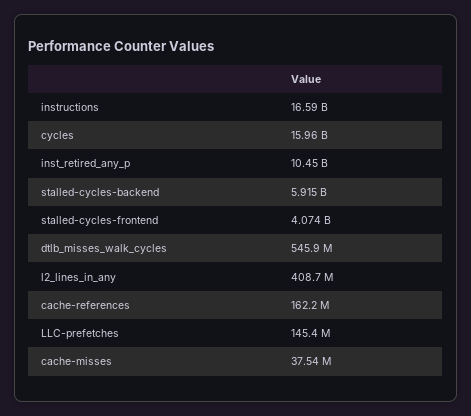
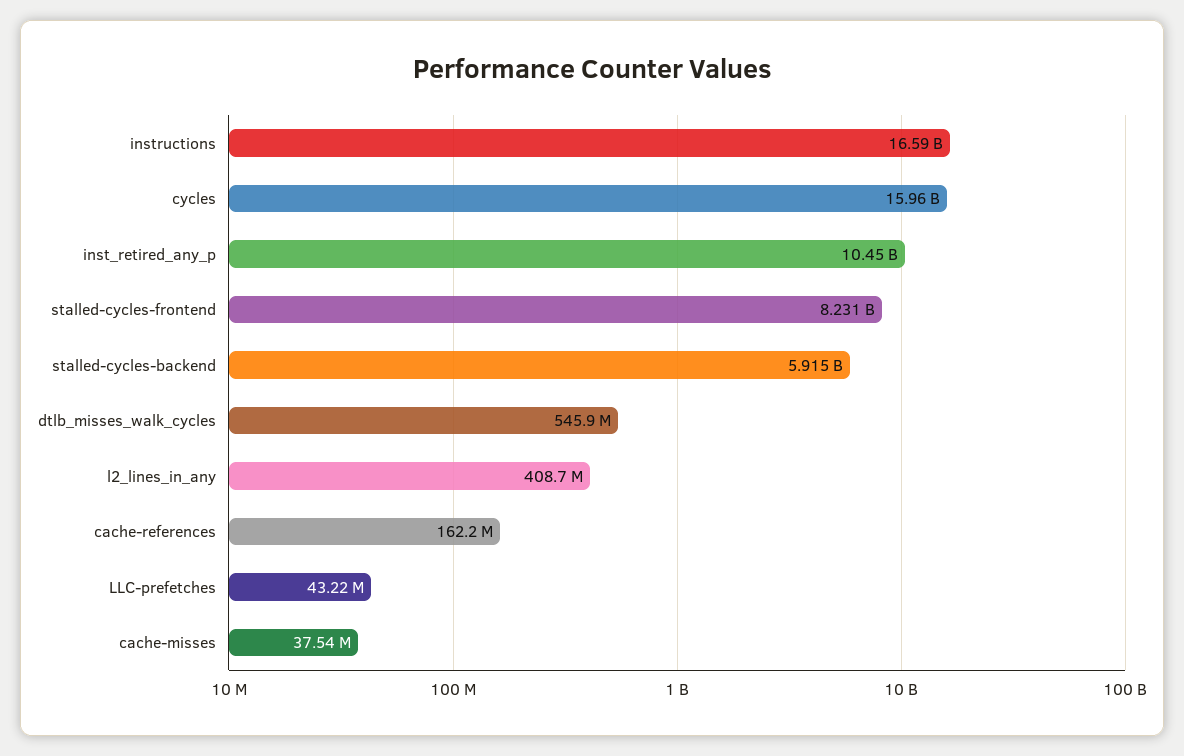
stalled-cycles-frontend: 4074000000 -> 8231000000
LLC-prefetches: 145400000 -> 43220000

